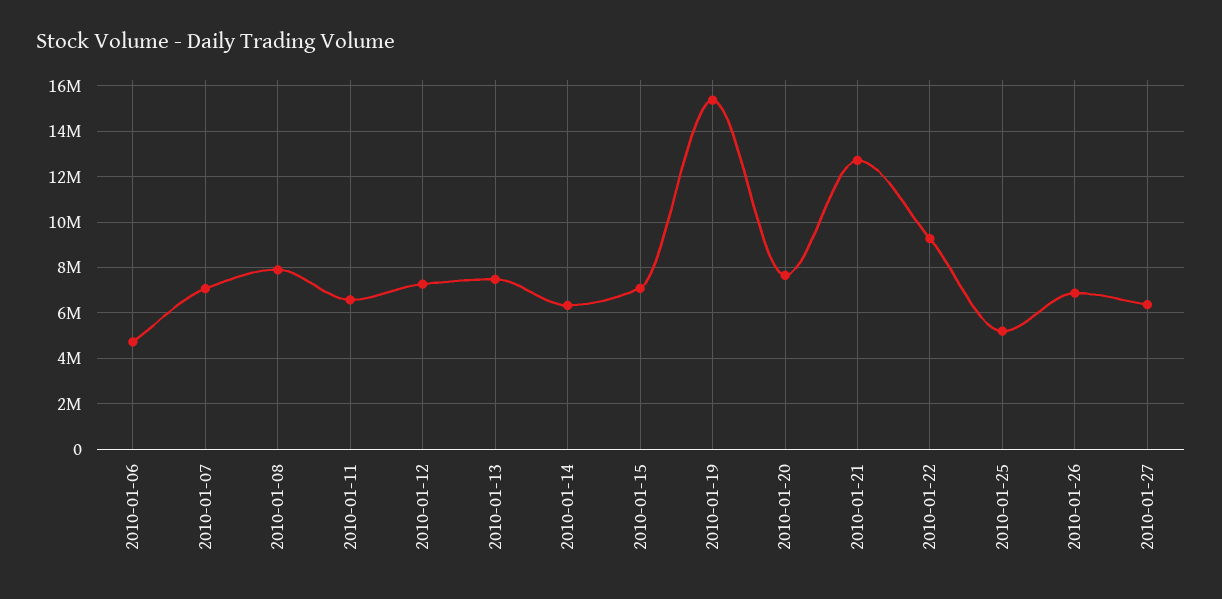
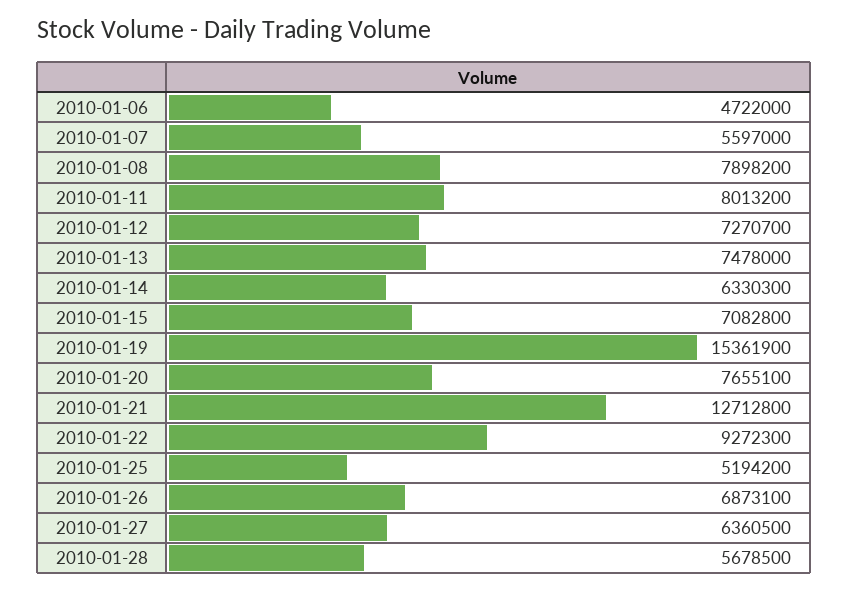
2010-01-07: 7000000 -> 5597000
2010-01-11: 6500000 -> 8013200
2010-01-28: none -> 5678500

